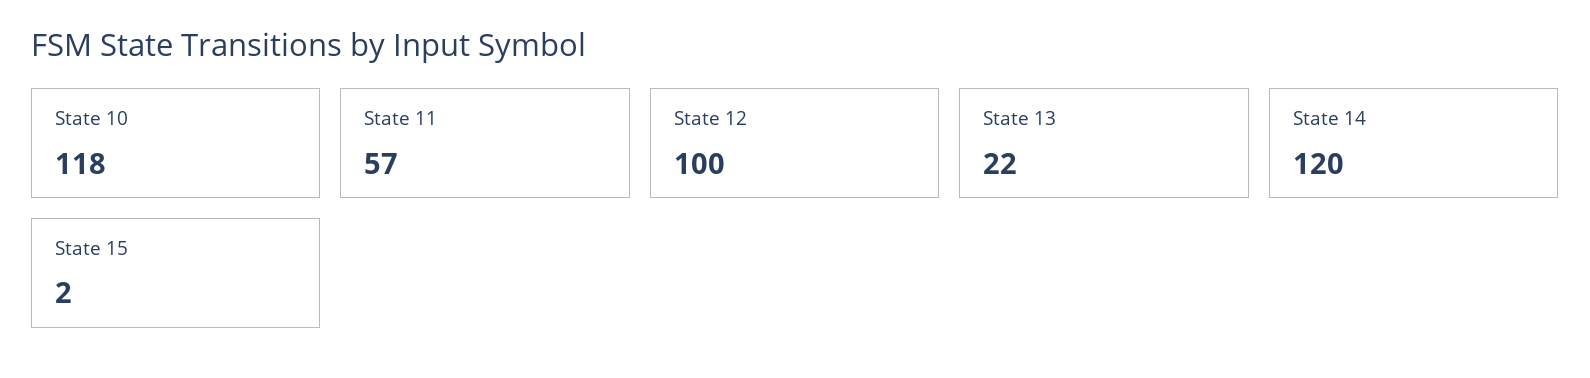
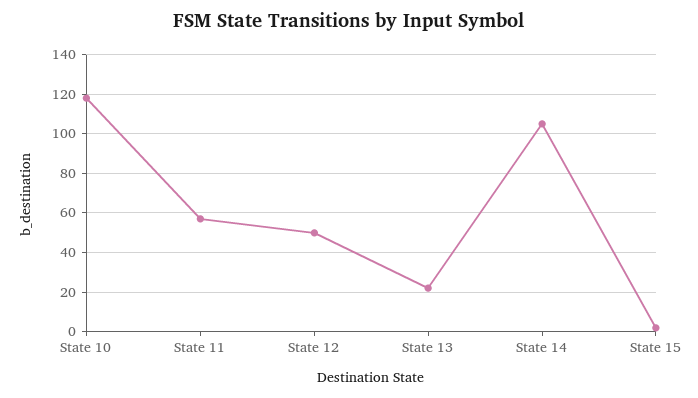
State 12: 100 -> 50
State 14: 120 -> 105

